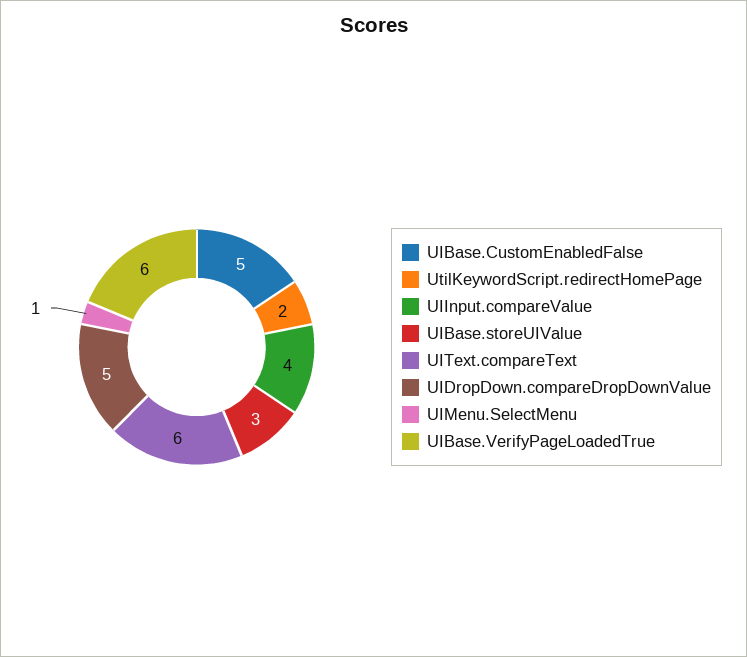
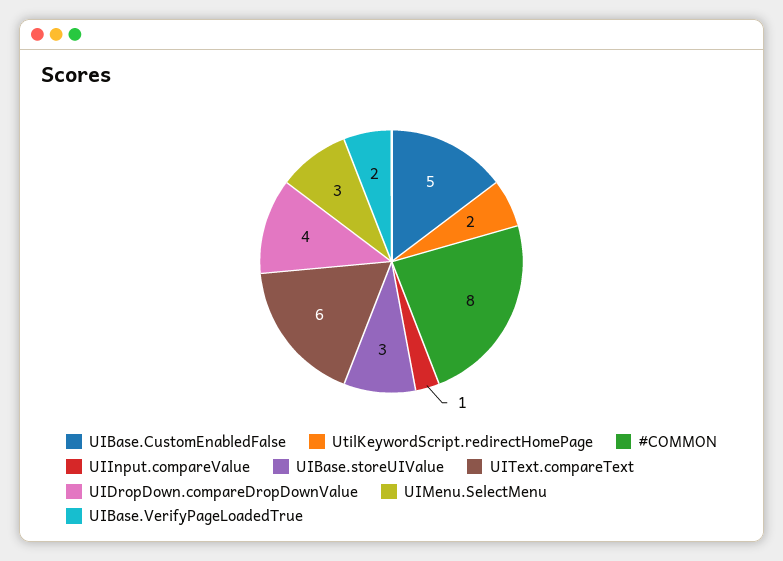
UIInput.compareValue: 4 -> 1
UIDropDown.compareDropDownValue: 5 -> 4
UIMenu.SelectMenu: 1 -> 3
UIBase.VerifyPageLoadedTrue: 6 -> 2
#COMMON: none -> 8

